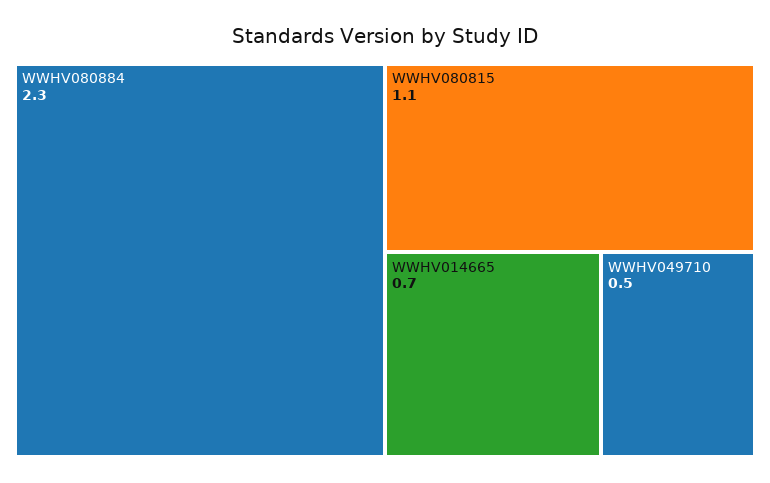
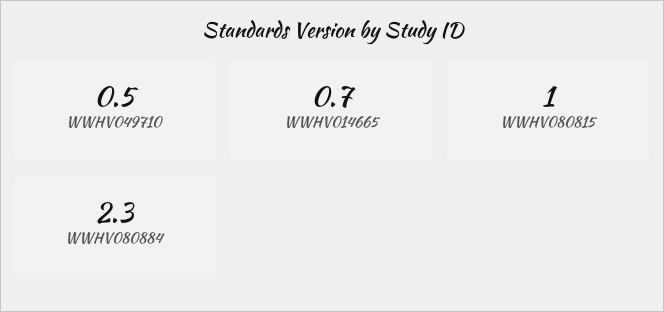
WWHV080815: 1.1 -> 1

